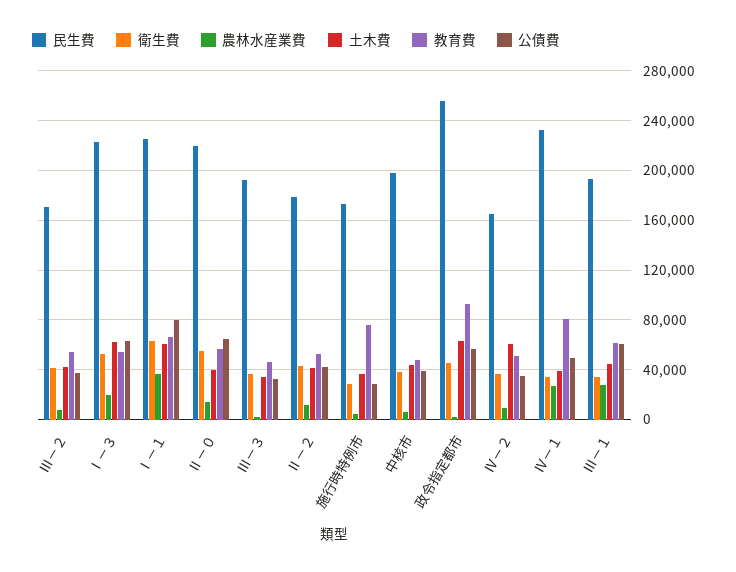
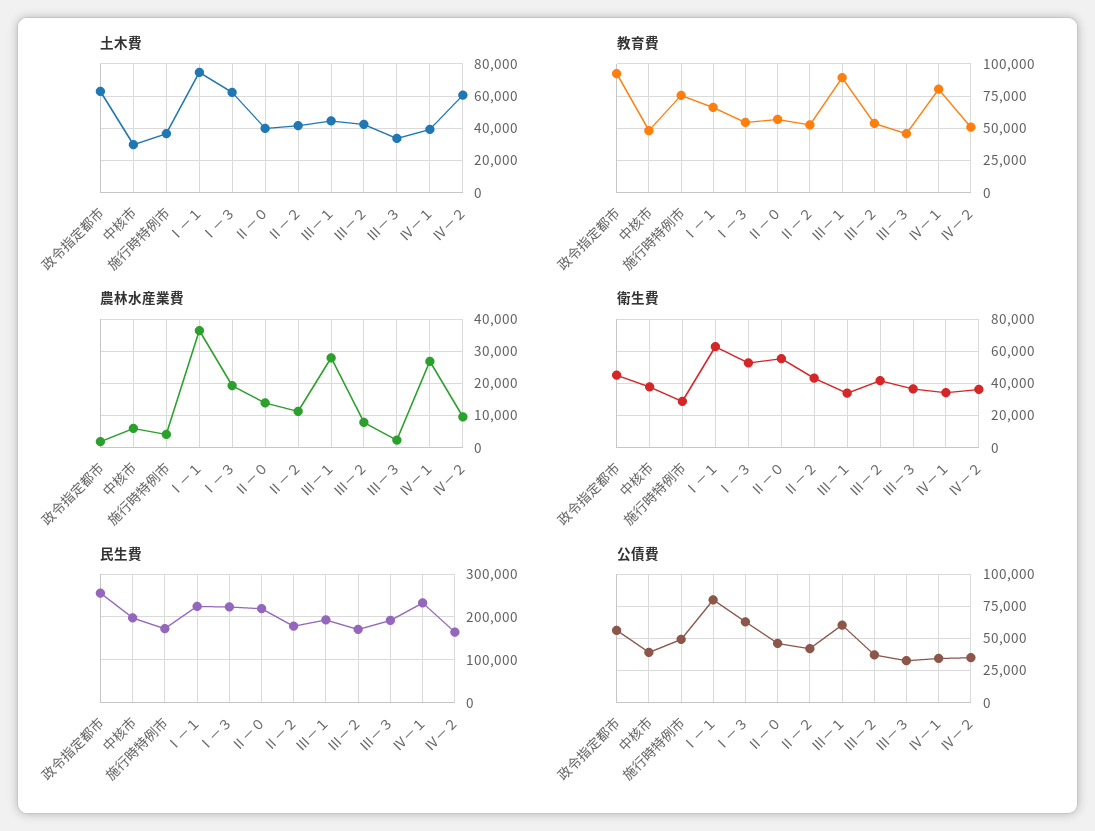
土木費, Ⅰ－１: 60000 -> 75000
公債費, Ⅱ－０: 65000 -> 45000
公債費, 施行時特例市: 30000 -> 50000
土木費, 中核市: 45000 -> 30000
公債費, Ⅳ－１: 50000 -> 35000
教育費, Ⅲ－１: 60000 -> 90000

